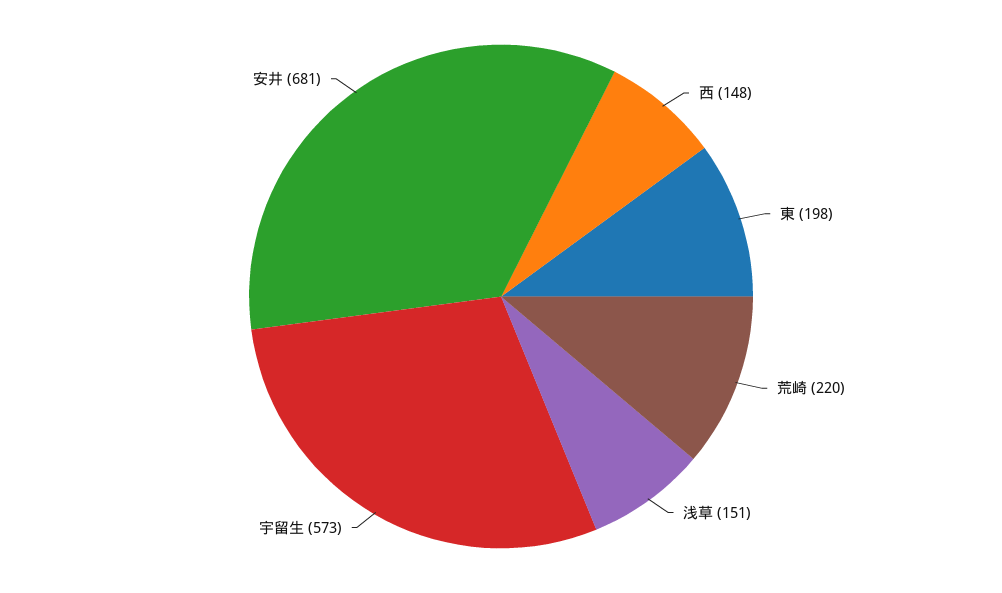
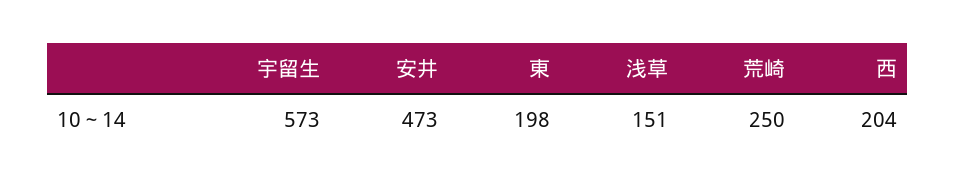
西: 148 -> 204
荒崎: 220 -> 250
安井: 681 -> 473

